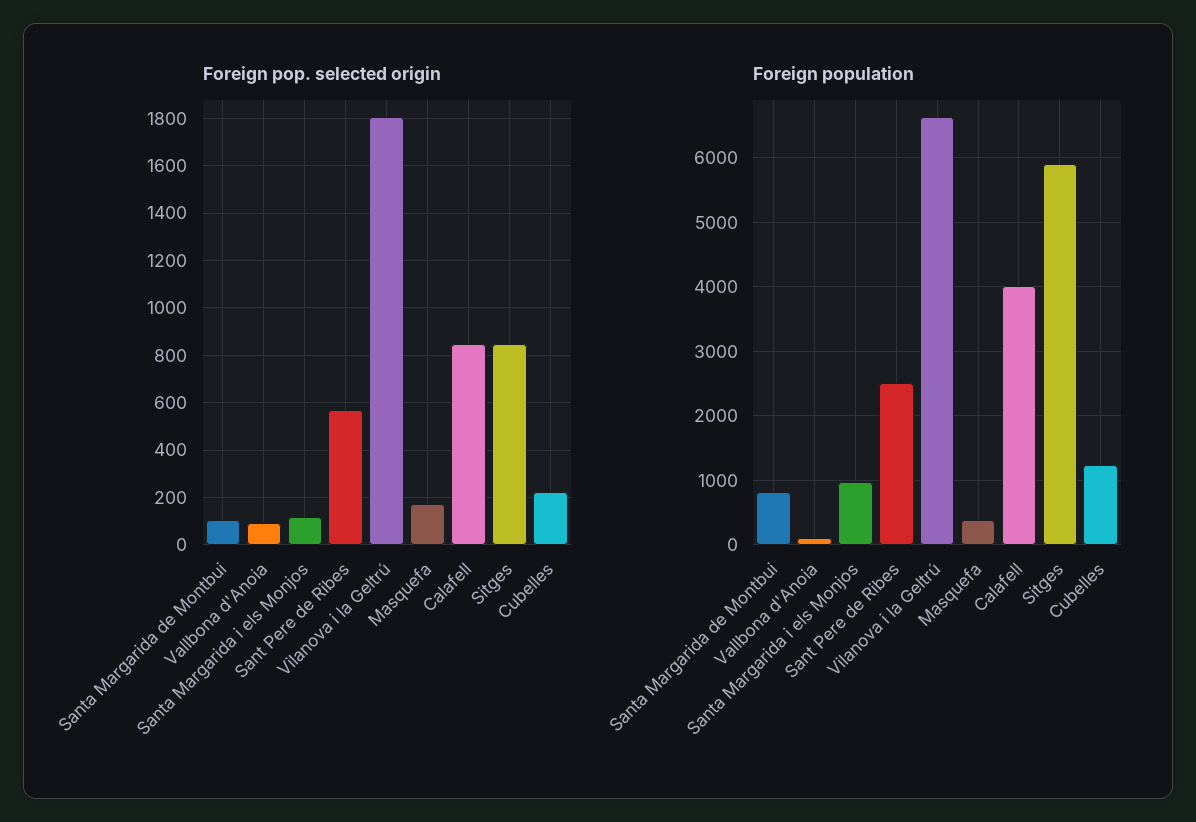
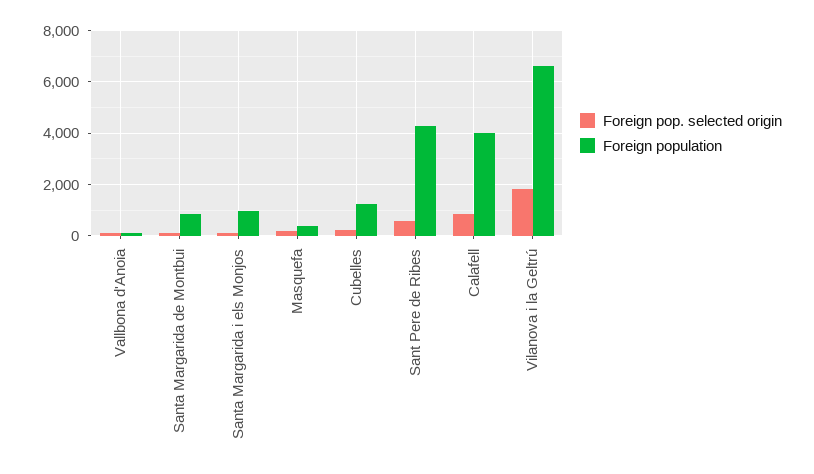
Foreign pop. selected origin, Sitges: 850 -> none
Foreign population, Sant Pere de Ribes: 2500 -> 4250
Foreign population, Sitges: 5900 -> none

